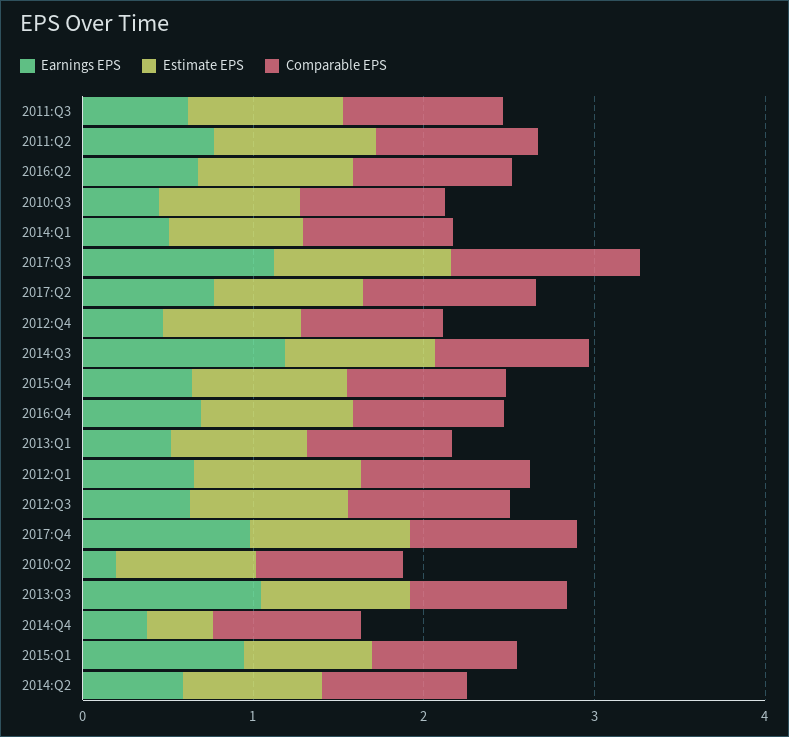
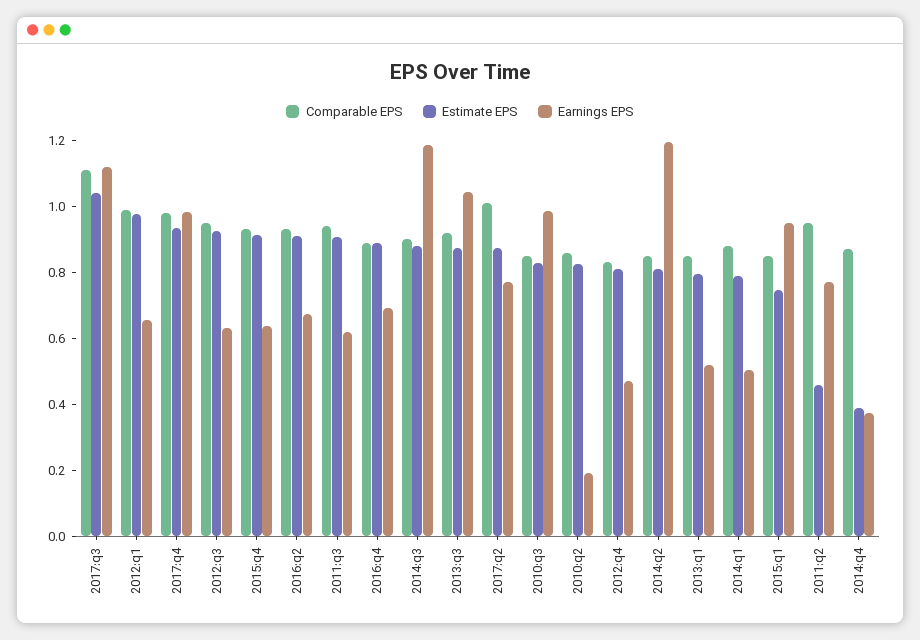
Estimate EPS, 2011:Q2: 1 -> 0.45
Earnings EPS, 2010:Q3: 0.4 -> 1
Earnings EPS, 2014:Q2: 0.6 -> 1.2

